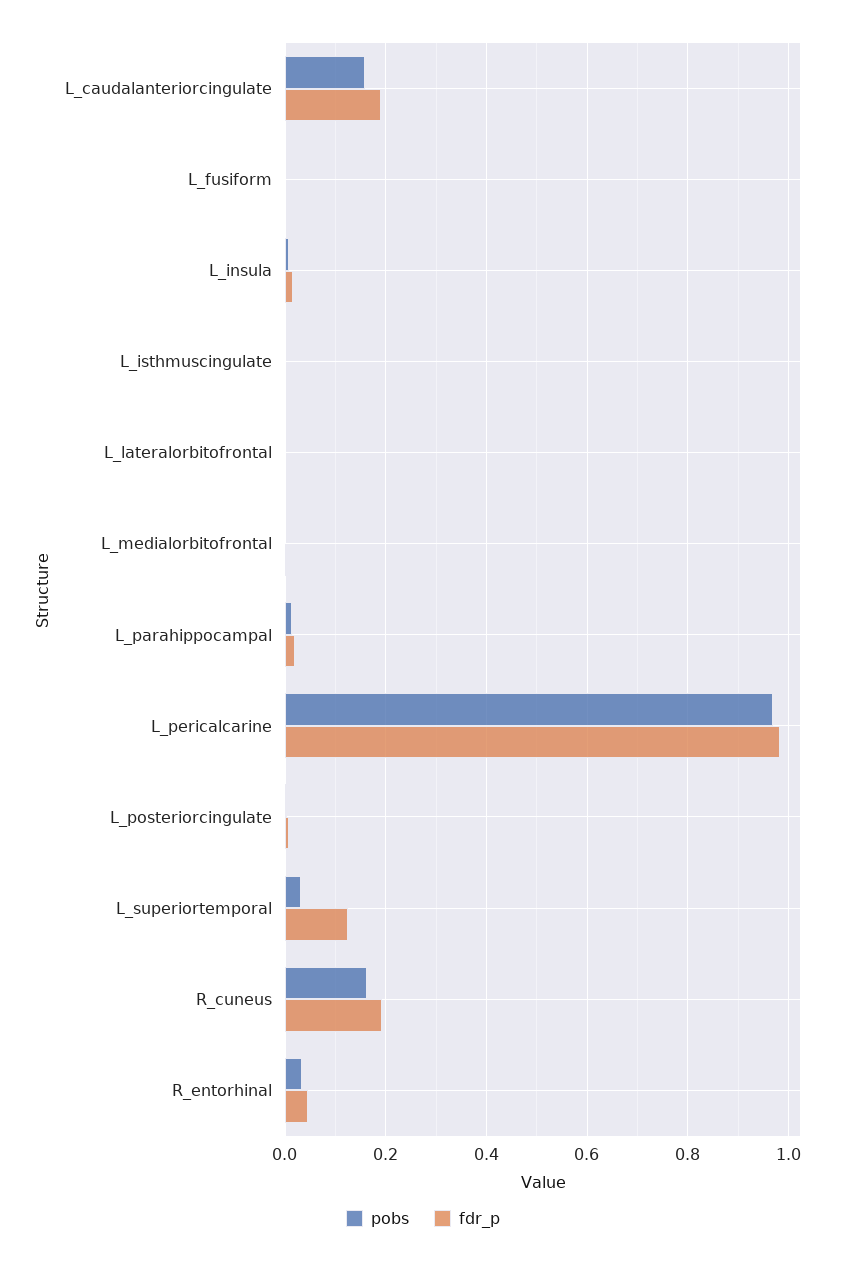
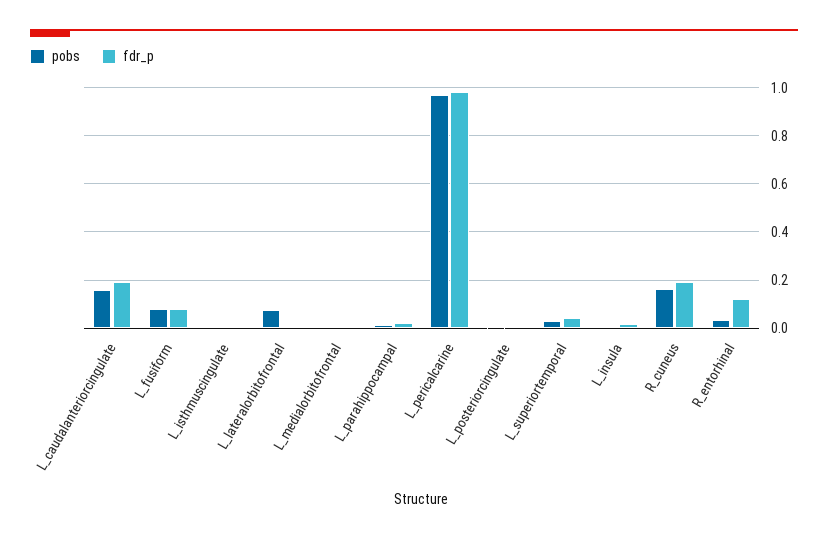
pobs, L_fusiform: 0 -> 0.075
fdr_p, L_fusiform: 0 -> 0.075
pobs, L_lateralorbitofrontal: 0 -> 0.075
fdr_p, L_superiortemporal: 0.12 -> 0.05
fdr_p, R_entorhinal: 0.04 -> 0.125

